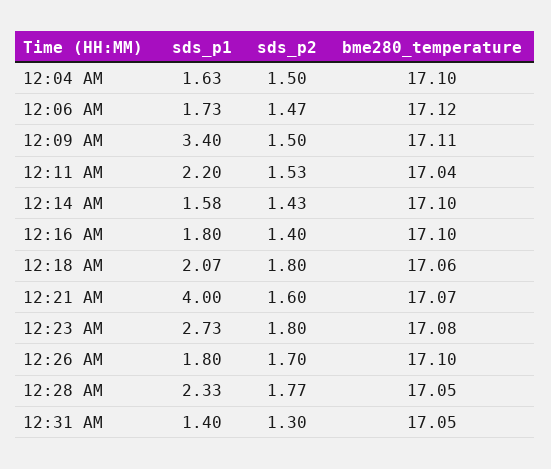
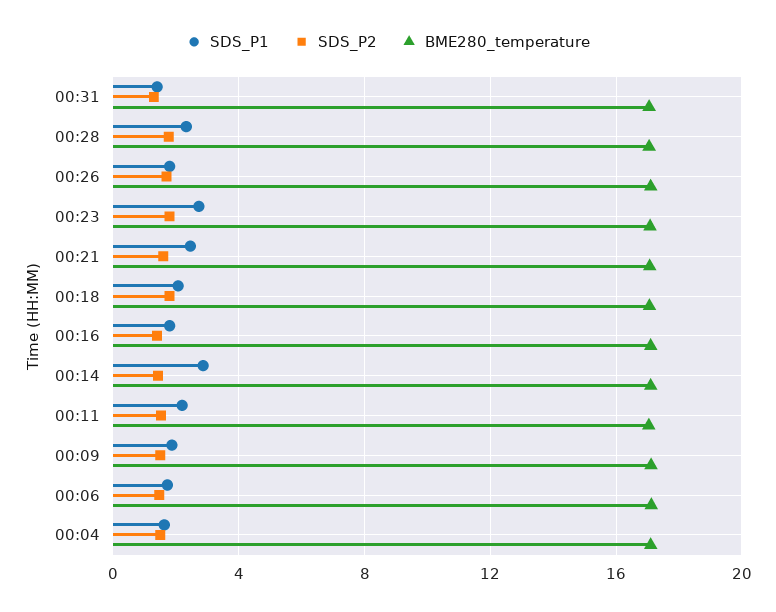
sds_p1, 12:09 AM: 3.4 -> 2
sds_p1, 12:14 AM: 1.58 -> 3
sds_p1, 12:21 AM: 4 -> 2.5

